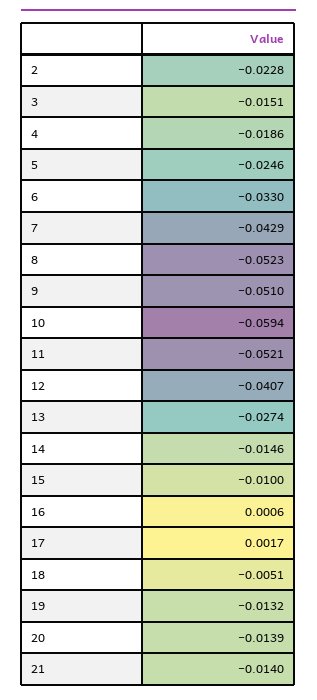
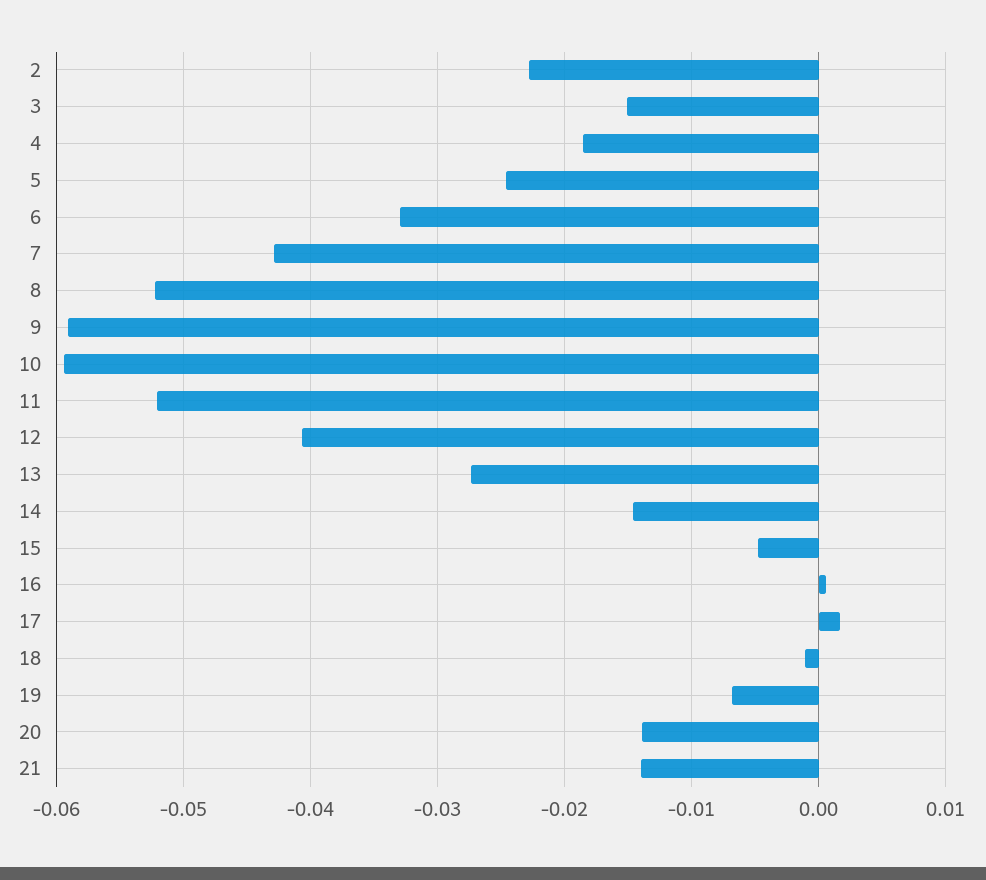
9: -0.051 -> -0.059
15: -0.01 -> -0.005
18: -0.0051 -> -0.001
19: -0.0132 -> -0.007

